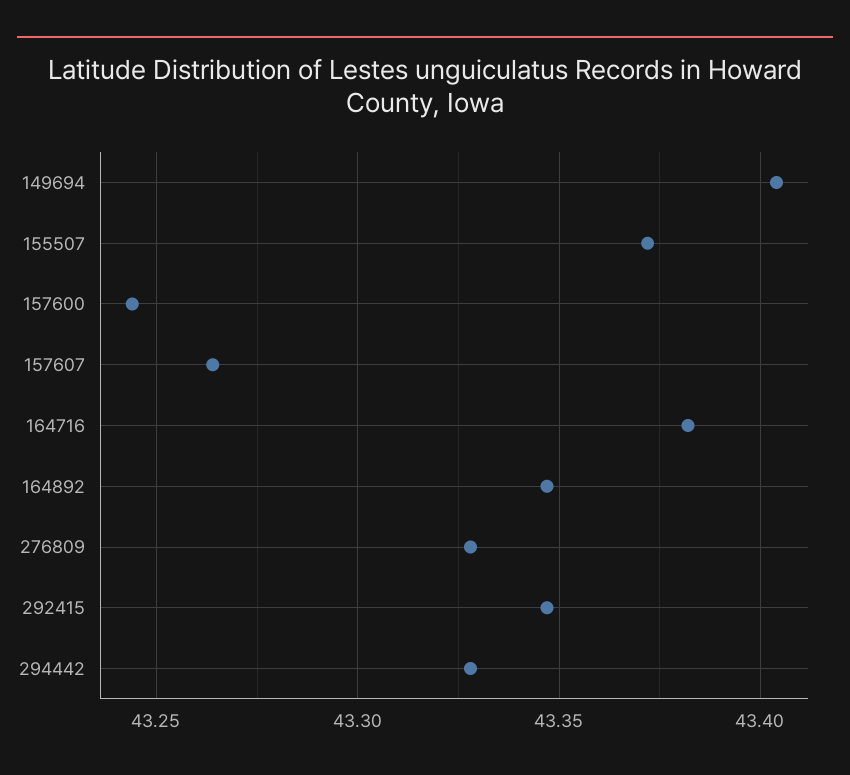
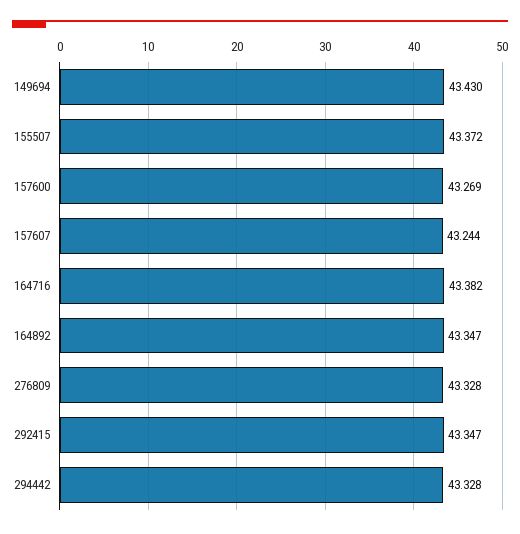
149694: 43.405 -> 43.43
157600: 43.245 -> 43.269
157607: 43.265 -> 43.244

